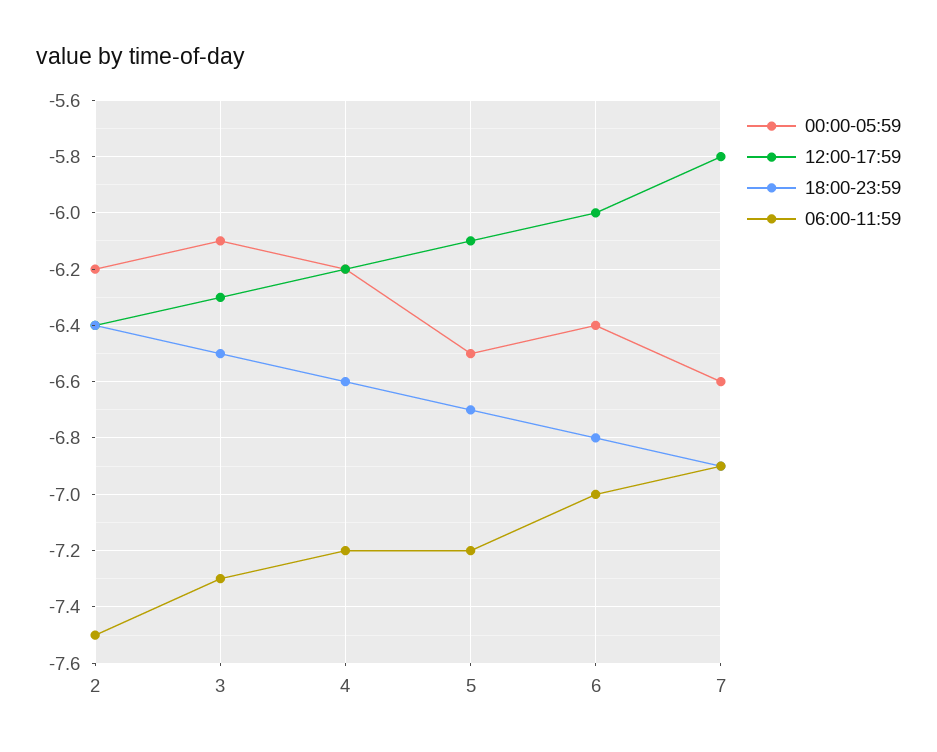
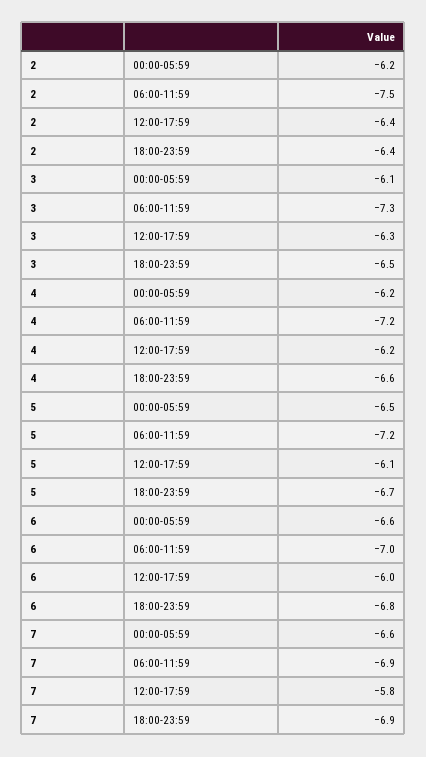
00:00-05:59, 6: -6.4 -> -6.6

